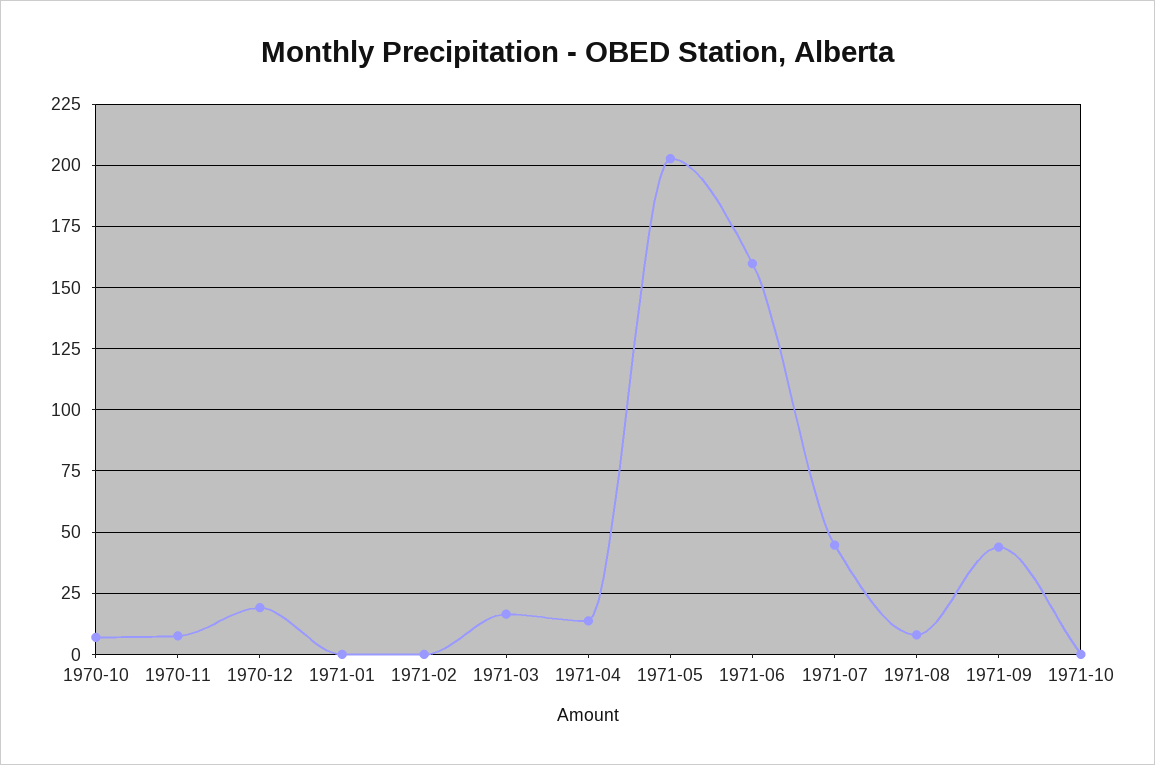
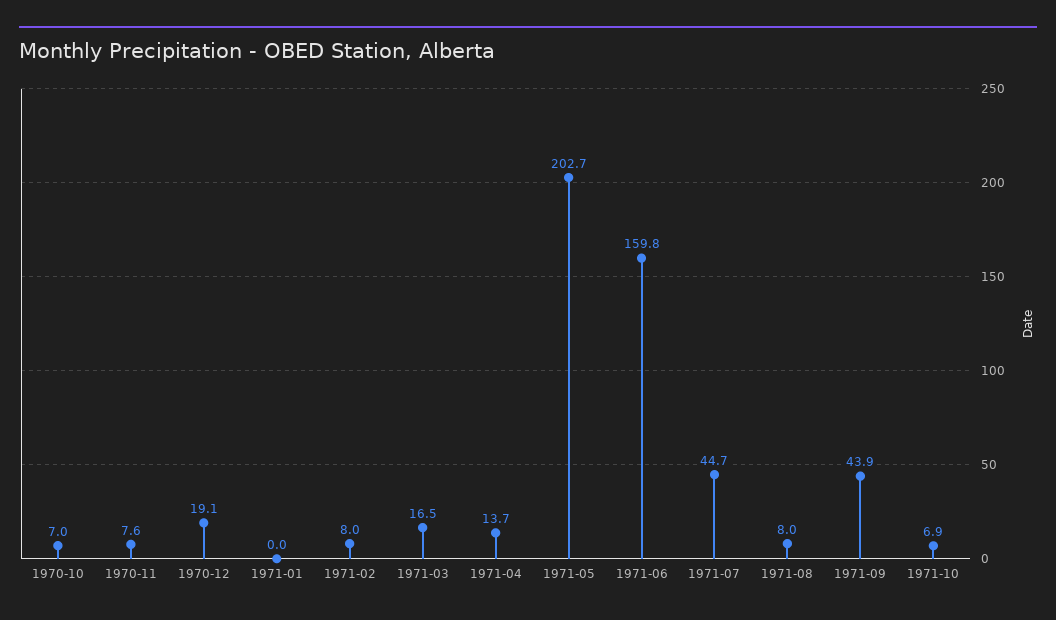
1971-02: 0 -> 8
1971-10: 0 -> 6.9

